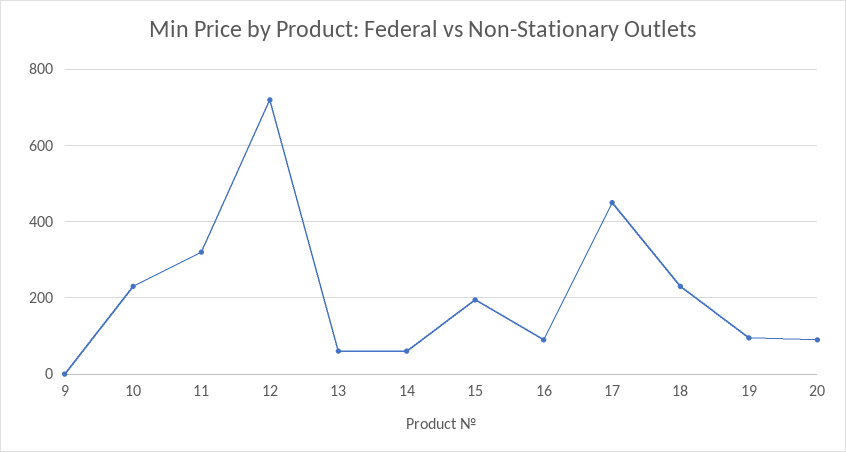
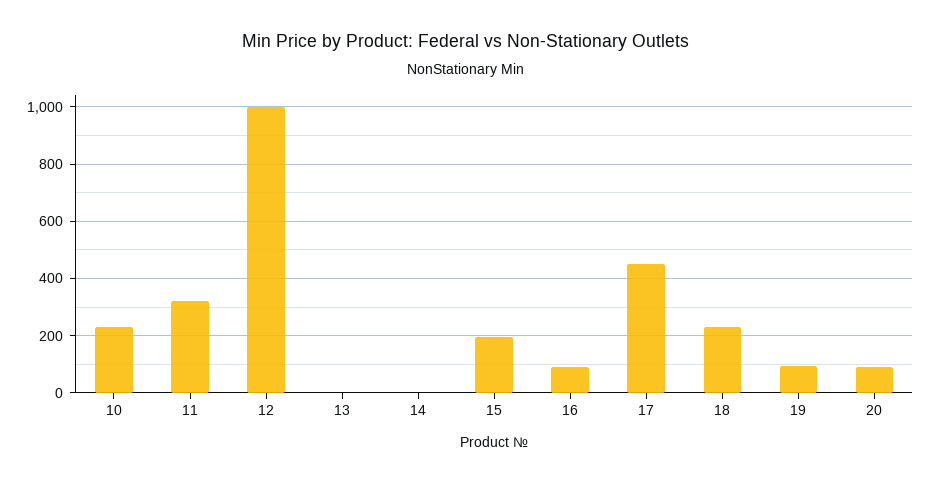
9: 0 -> none
12: 720 -> 1000
13: 60 -> 0
14: 60 -> 0

